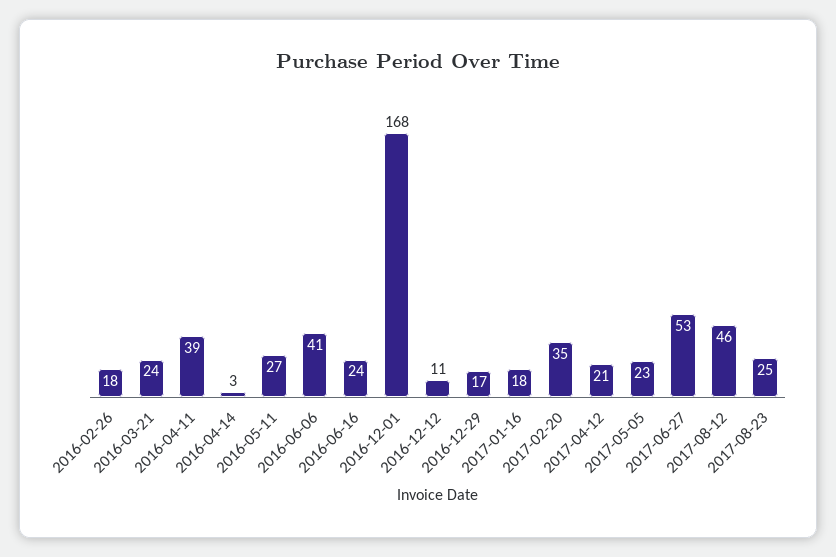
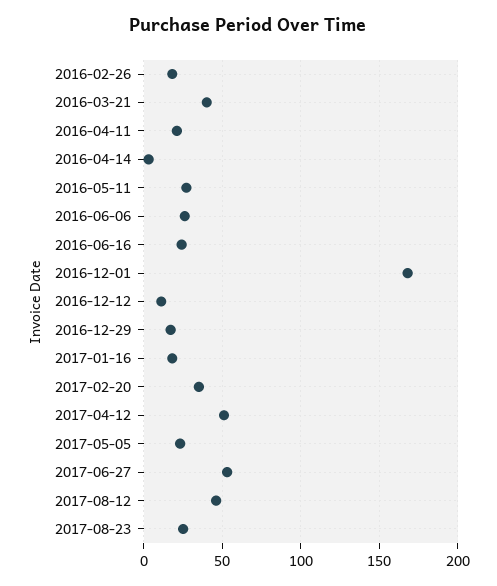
2016-03-21: 24 -> 40
2016-04-11: 39 -> 20
2016-06-06: 41 -> 25
2017-04-12: 21 -> 50

